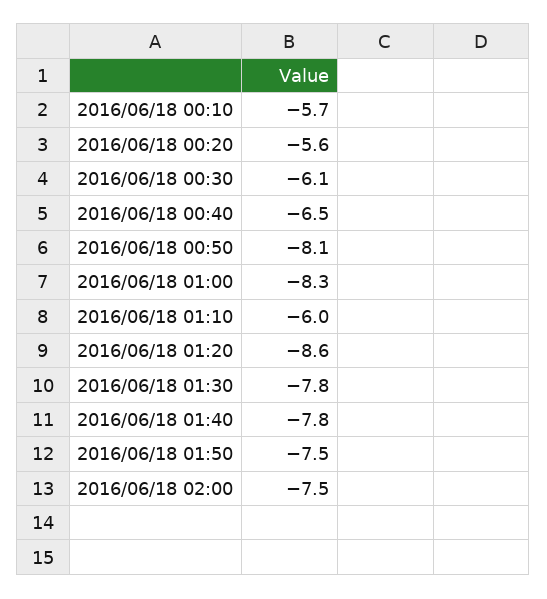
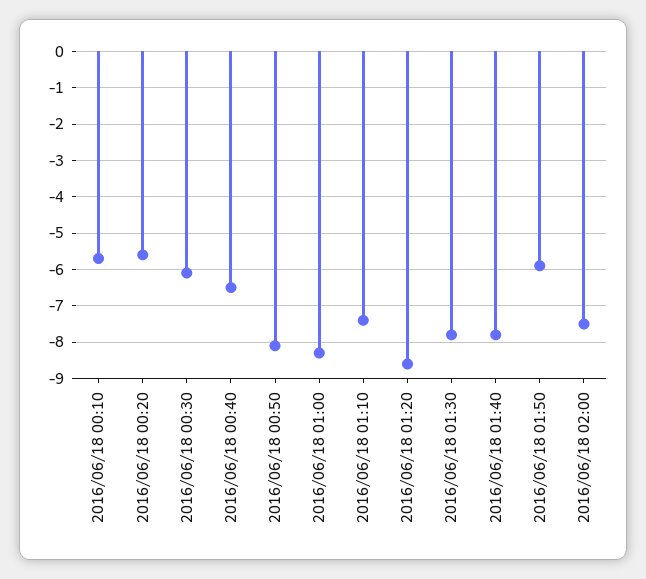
2016/06/18 01:10: -6 -> -7.5
2016/06/18 01:50: -7.5 -> -6

